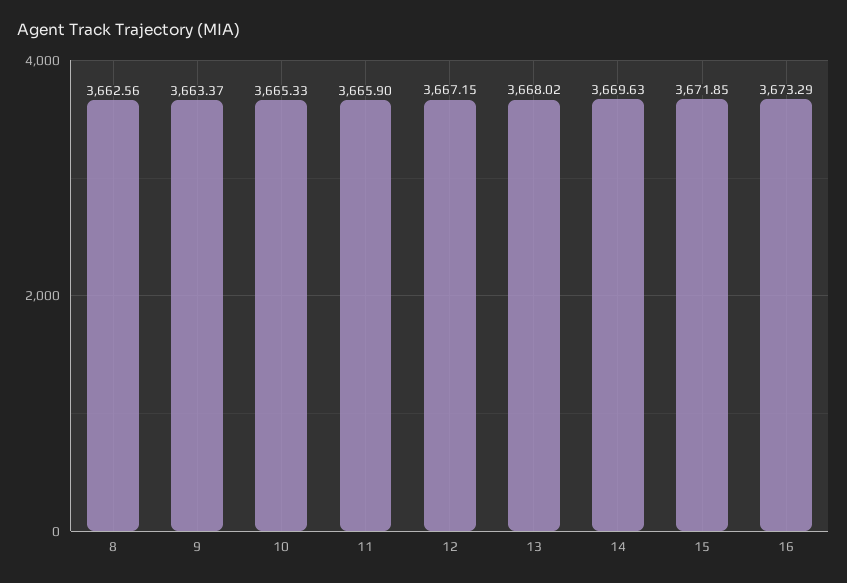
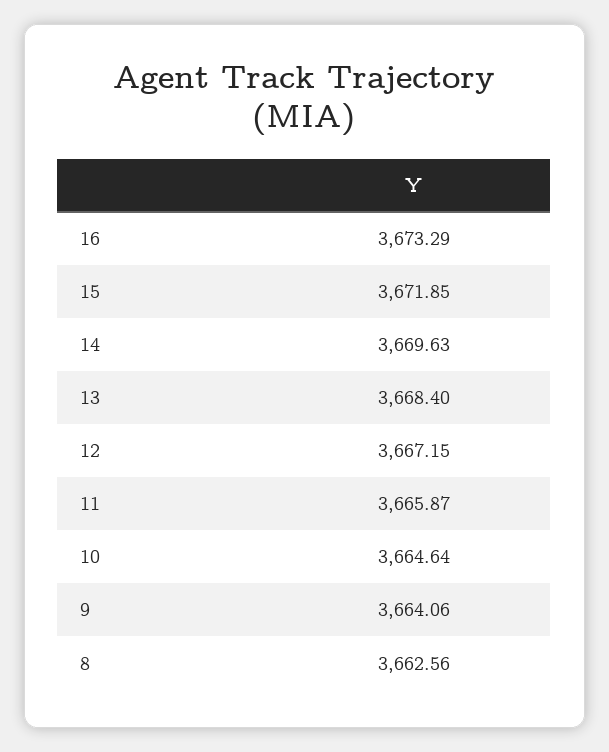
9: 3663.37 -> 3664.06
10: 3665.33 -> 3664.64
11: 3665.9 -> 3665.87
13: 3668.02 -> 3668.4

